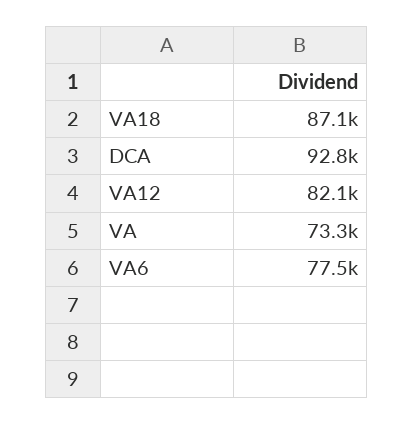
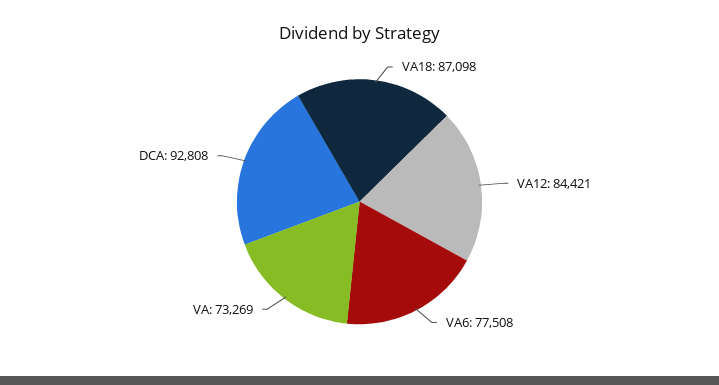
VA12: 82100 -> 84421

